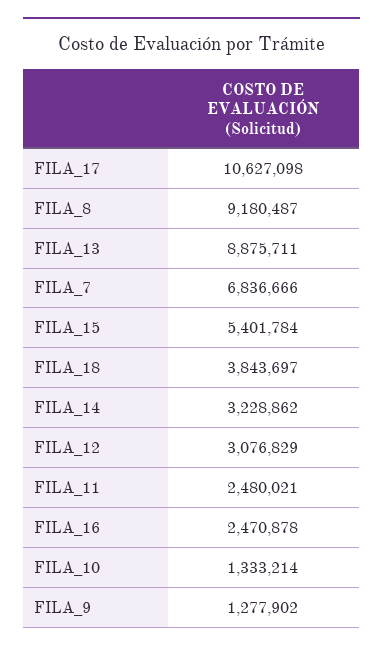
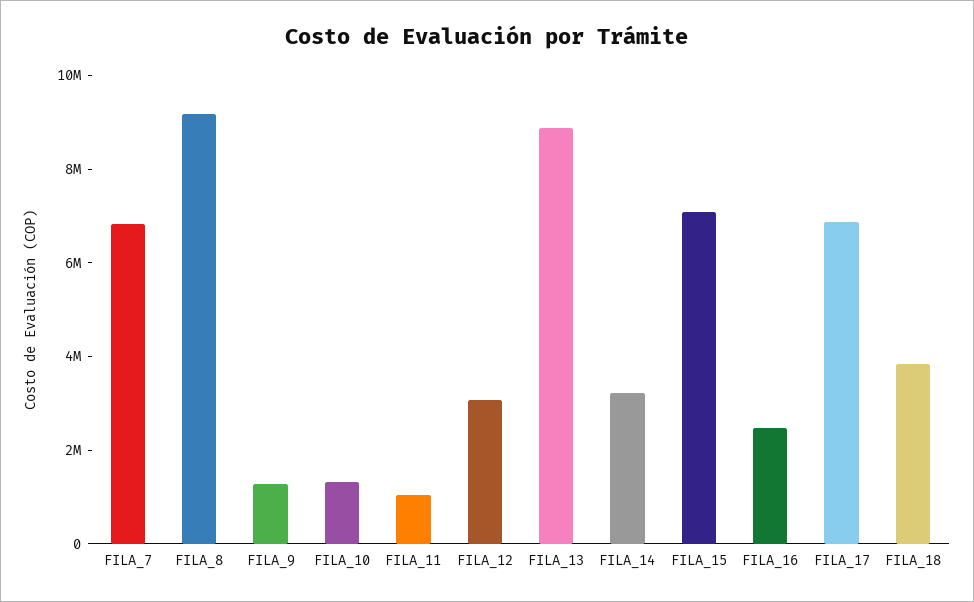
FILA_17: 10627098 -> 7000000
FILA_15: 5401784 -> 7000000
FILA_11: 2480021 -> 1000000

